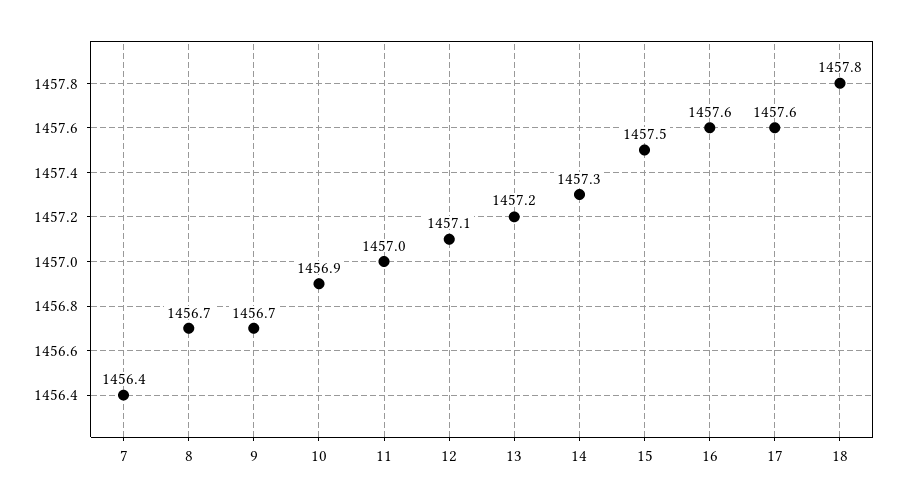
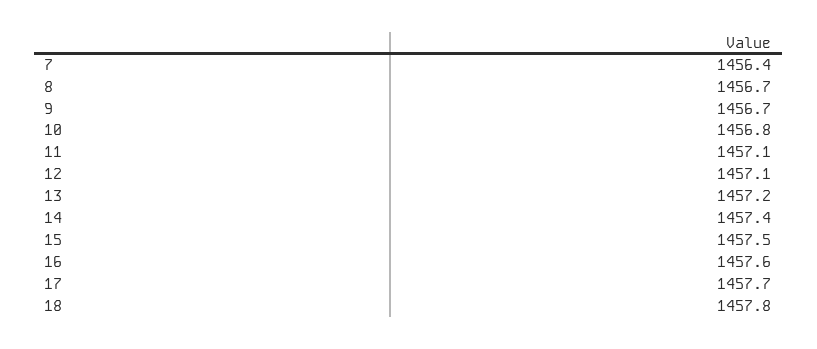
10: 1456.9 -> 1456.8
11: 1457 -> 1457.1
14: 1457.3 -> 1457.4
17: 1457.6 -> 1457.7

